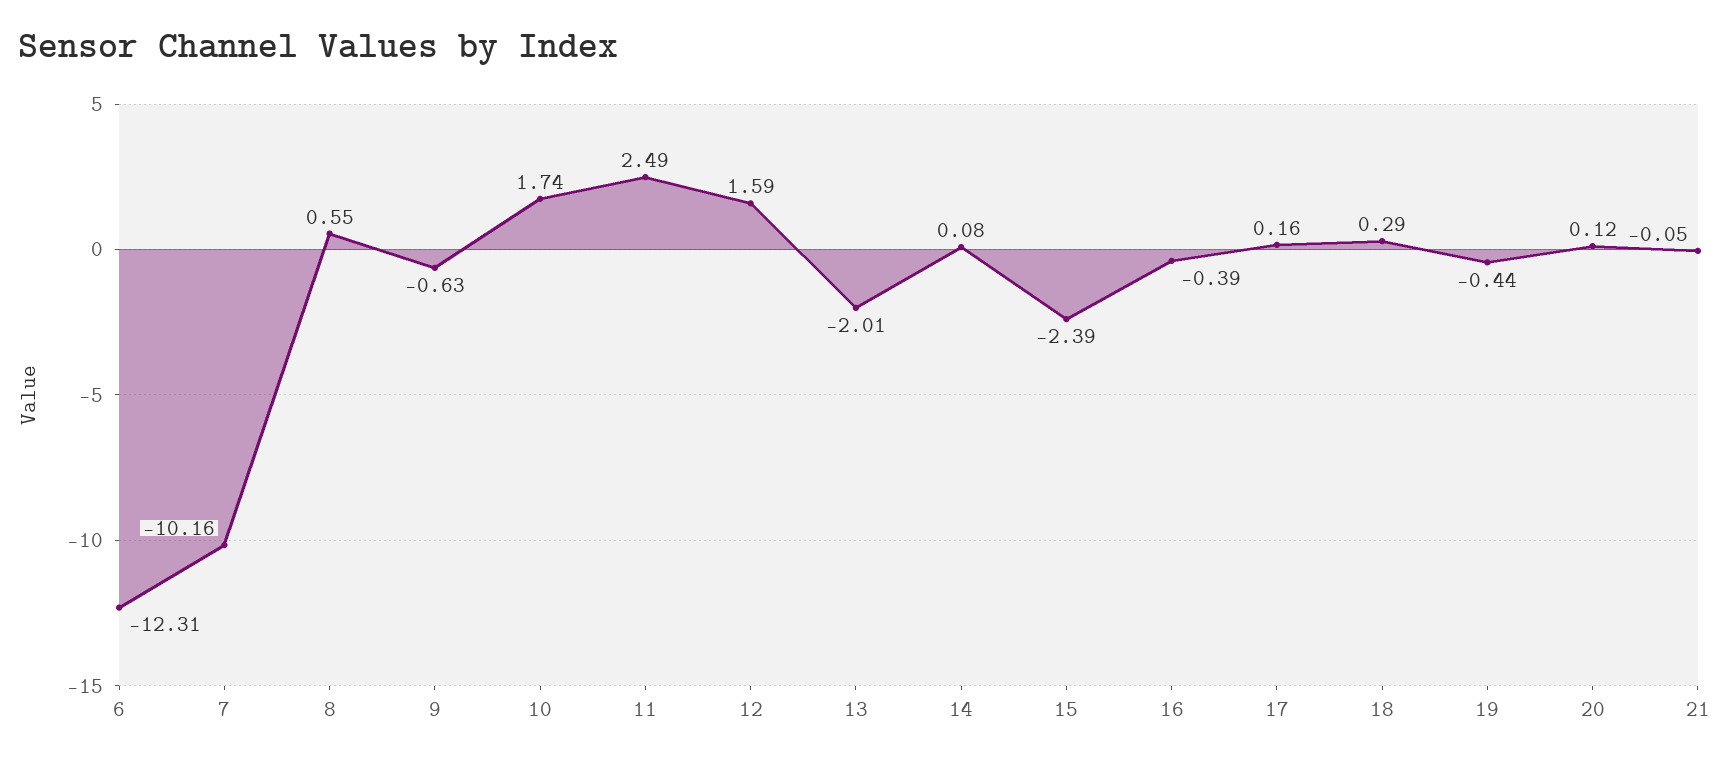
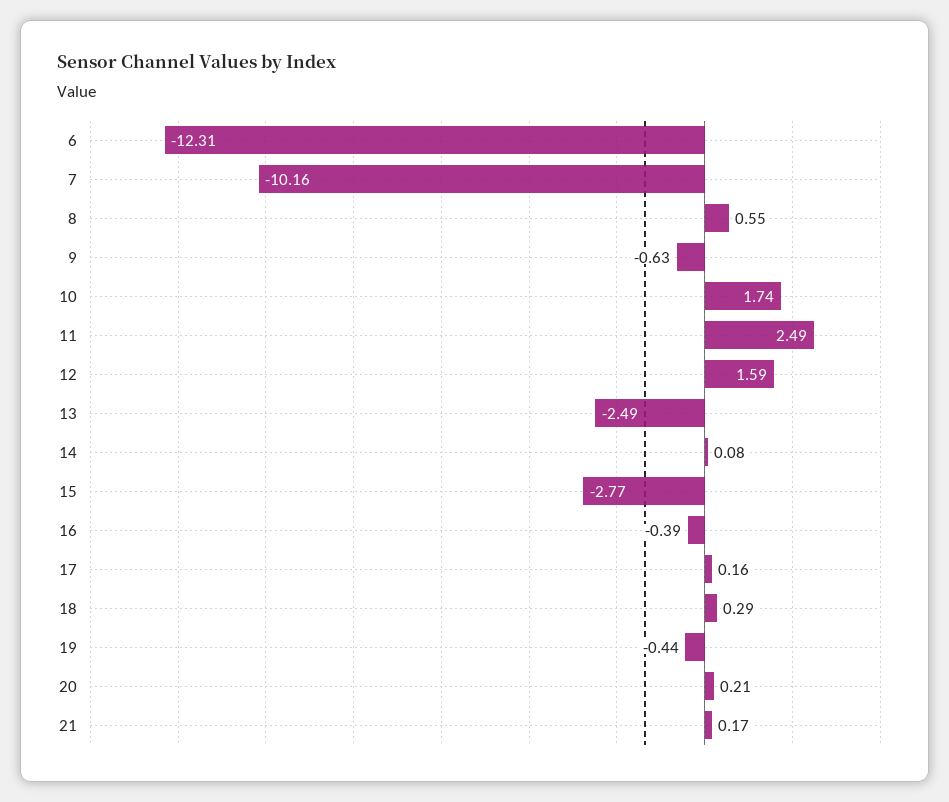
13: -2.01 -> -2.49
15: -2.39 -> -2.77
20: 0.12 -> 0.21
21: -0.05 -> 0.17

